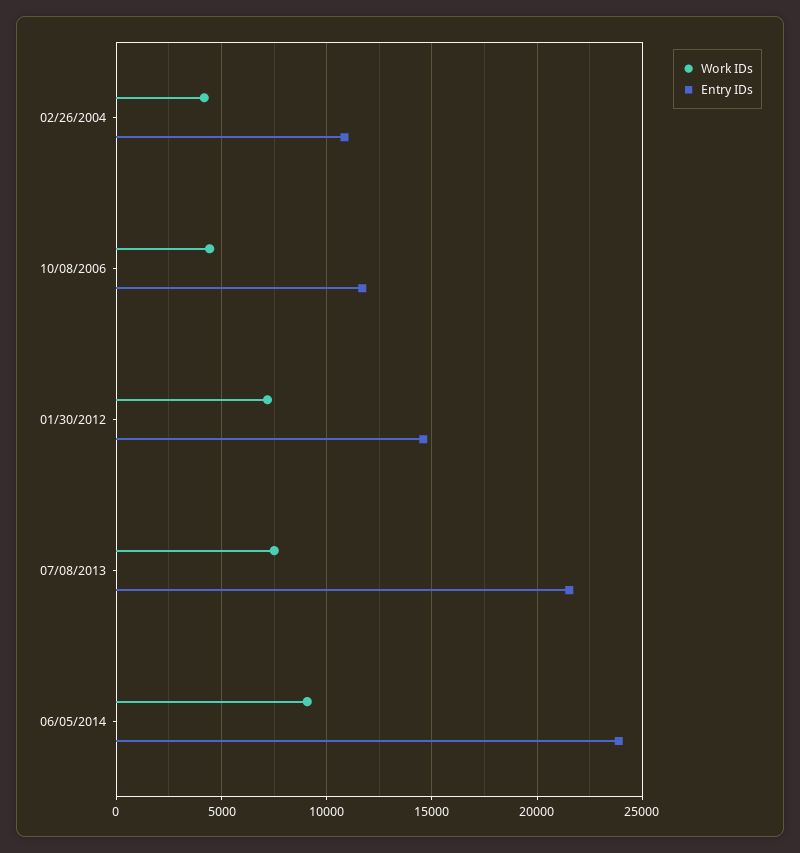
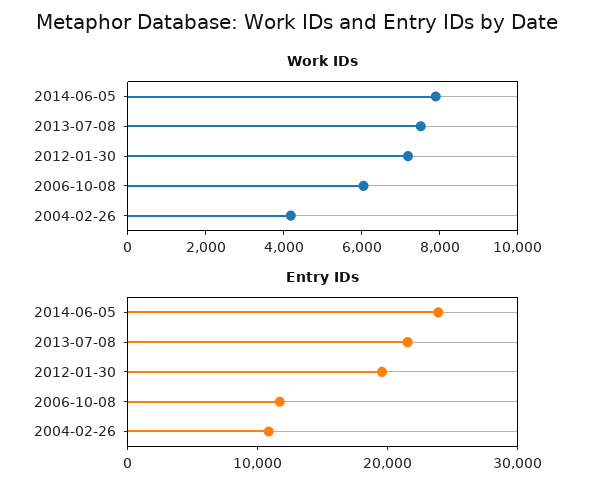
Work IDs, 10/08/2006: 4500 -> 6000
Entry IDs, 01/30/2012: 14500 -> 20000
Work IDs, 06/05/2014: 9000 -> 8000

